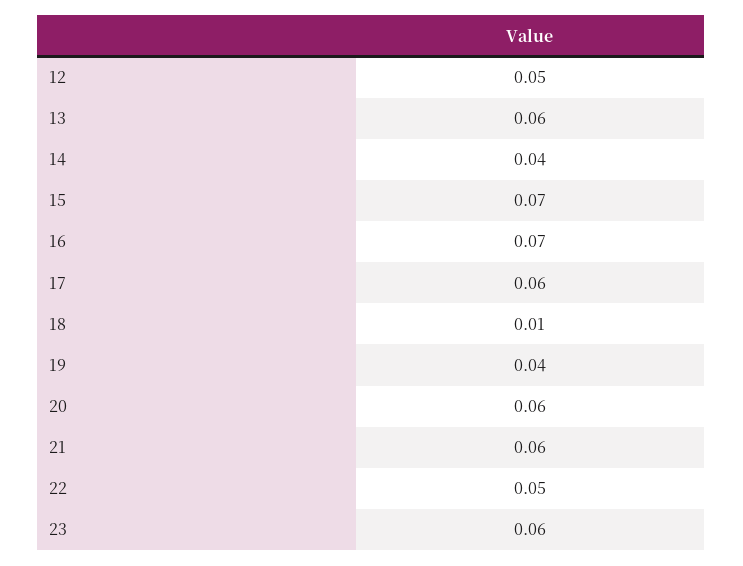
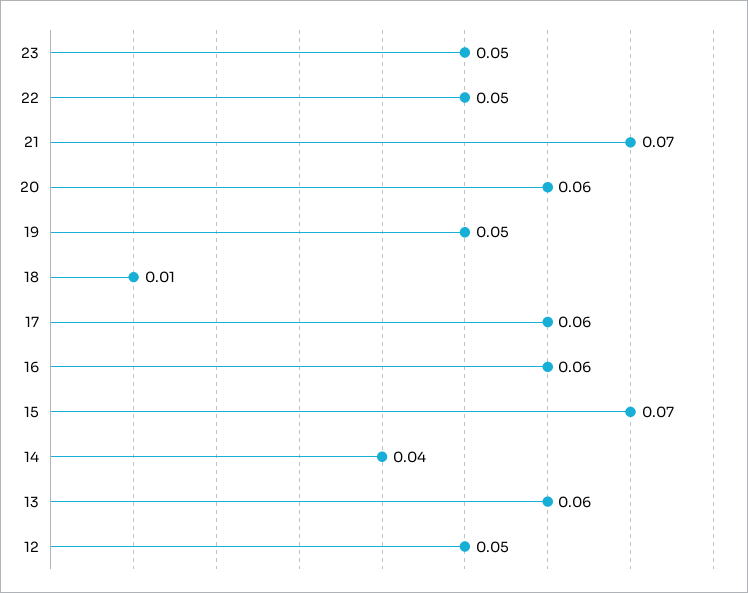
16: 0.07 -> 0.06
19: 0.04 -> 0.05
21: 0.06 -> 0.07
23: 0.06 -> 0.05

